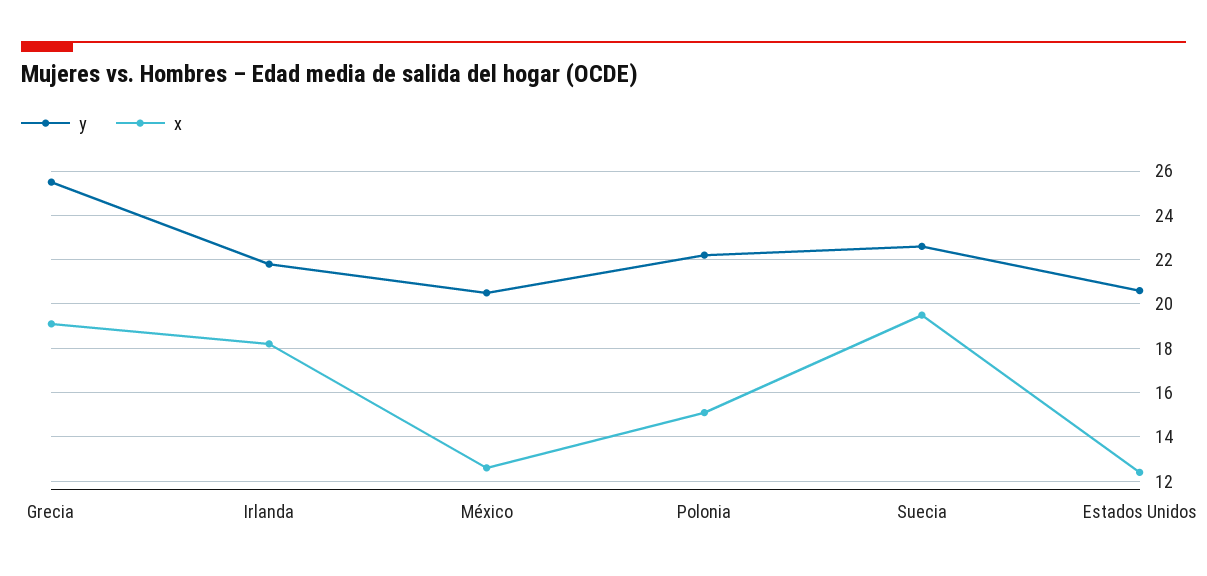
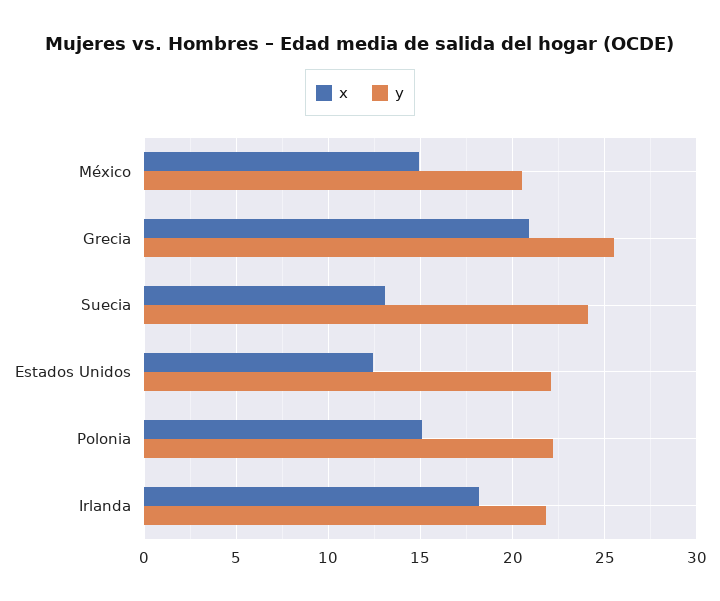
x, Grecia: 19 -> 21
x, México: 12.5 -> 15
y, Suecia: 22.5 -> 24
x, Suecia: 19.5 -> 13
y, Estados Unidos: 20.5 -> 22

